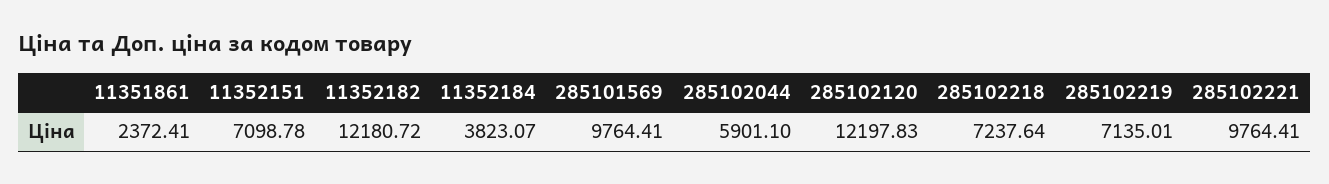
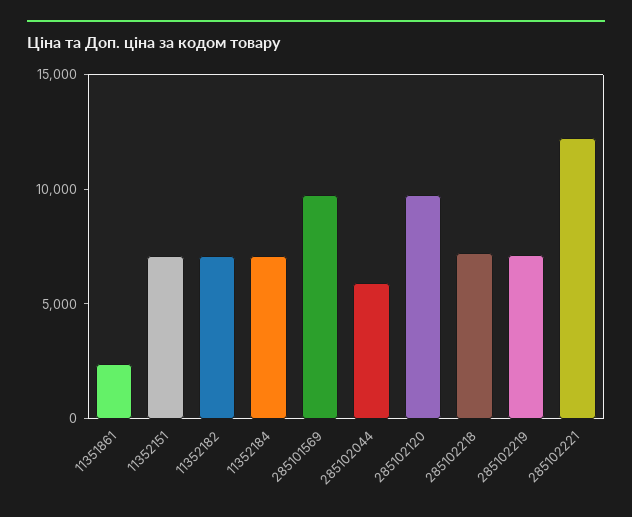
11352182: 12180.72 -> 7000
11352184: 3823.07 -> 7000
285102120: 12197.83 -> 10000
285102221: 9764.41 -> 12000

